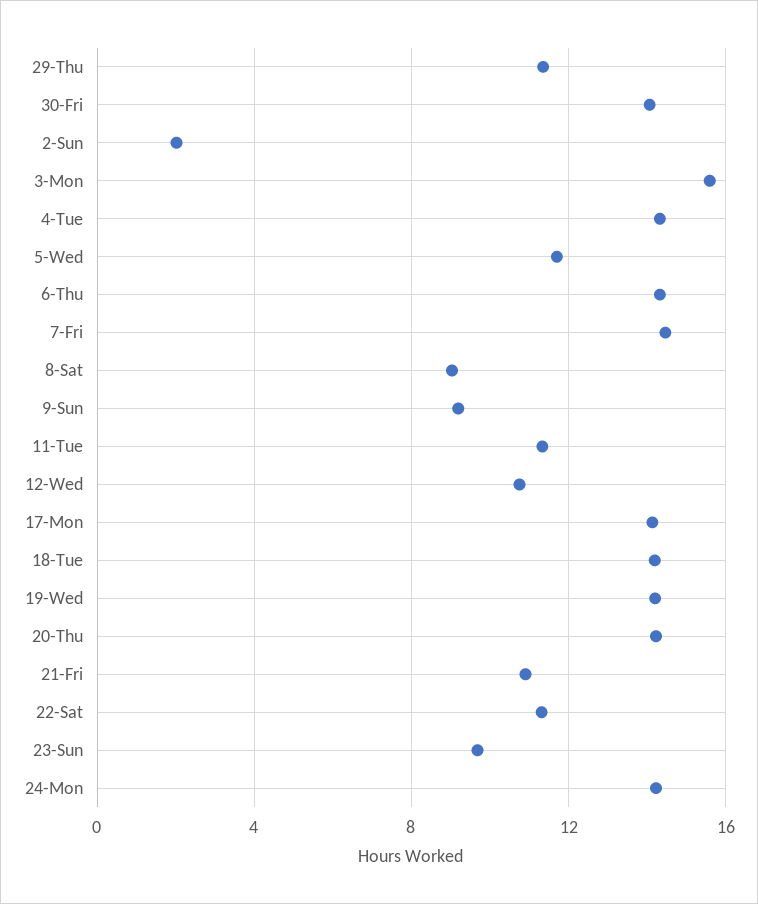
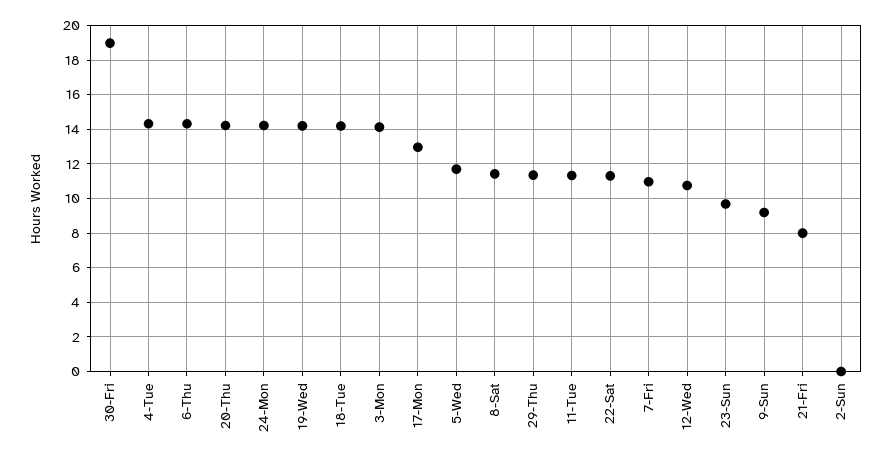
30-Fri: 14 -> 19
2-Sun: 2 -> 0
3-Mon: 15.5 -> 14
7-Fri: 14.5 -> 11
8-Sat: 9 -> 11.5
17-Mon: 14 -> 13
21-Fri: 11 -> 8

